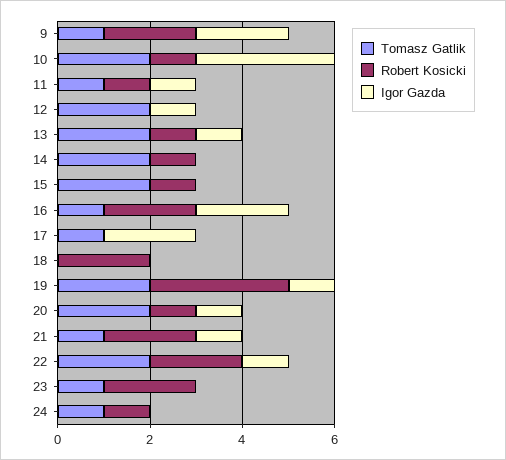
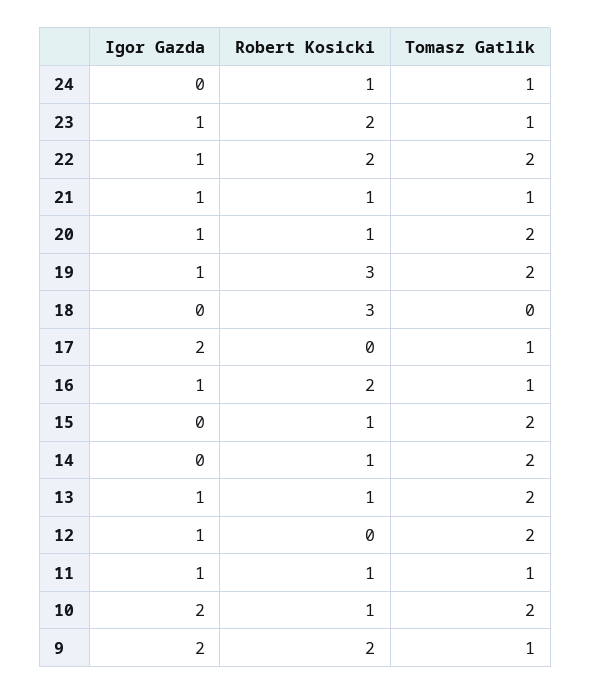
Igor Gazda, 10: 3 -> 2
Igor Gazda, 16: 2 -> 1
Robert Kosicki, 18: 2 -> 3
Robert Kosicki, 21: 2 -> 1
Igor Gazda, 23: 0 -> 1

